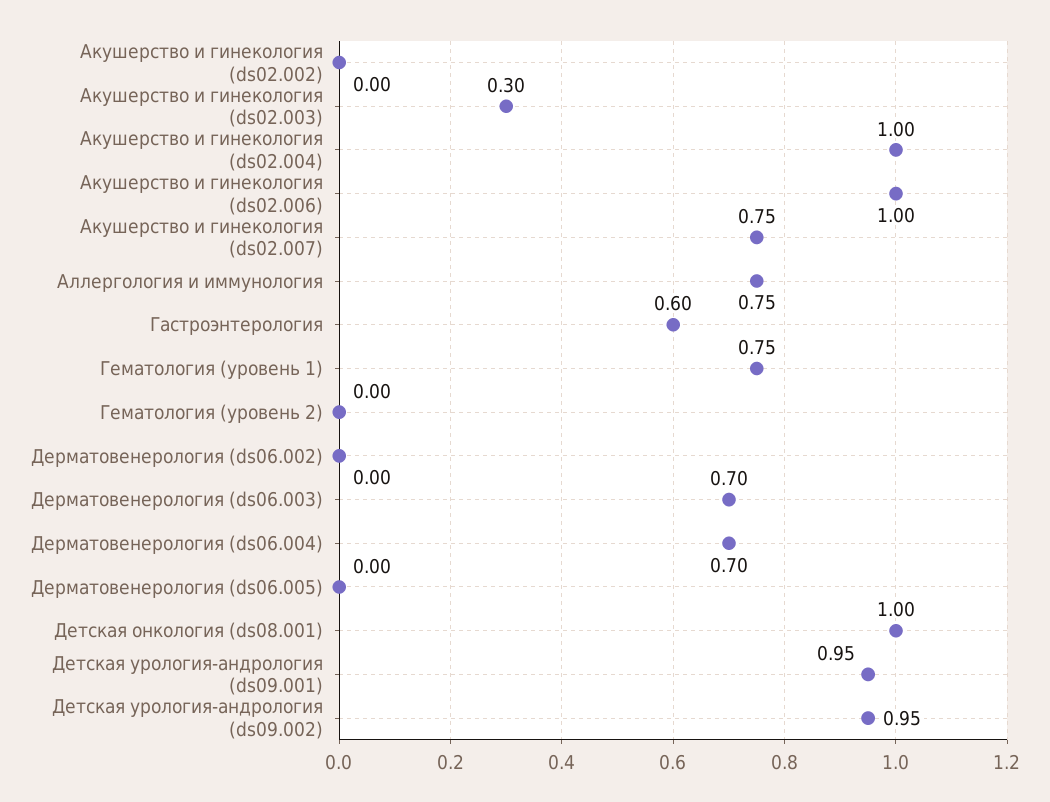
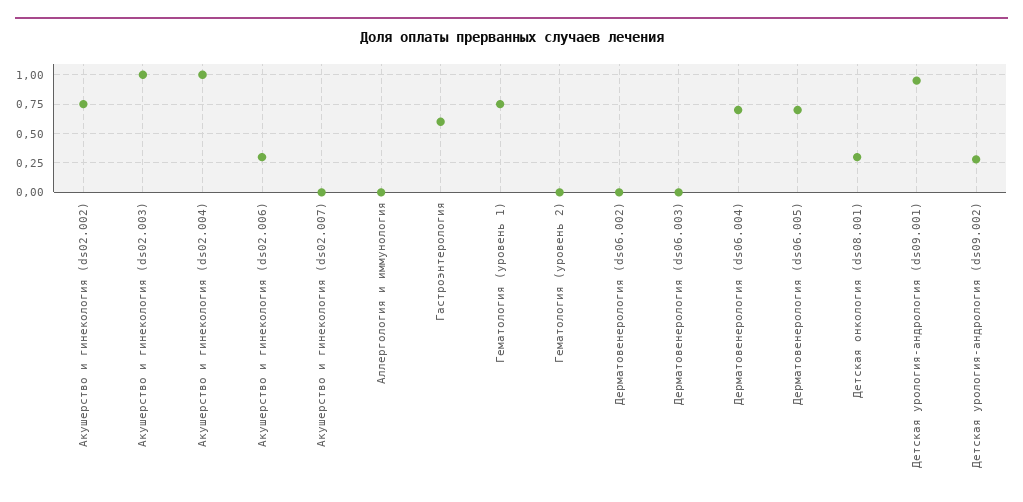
Акушерство и гинекология (ds02.002): 0 -> 0.75
Акушерство и гинекология (ds02.003): 0.3 -> 1
Акушерство и гинекология (ds02.006): 1 -> 0.25
Акушерство и гинекология (ds02.007): 0.75 -> 0
Аллергология и иммунология: 0.75 -> 0
Дерматовенерология (ds06.003): 0.7 -> 0
Дерматовенерология (ds06.005): 0 -> 0.75
Детская онкология (ds08.001): 1 -> 0.25
Детская урология-андрология (ds09.002): 0.95 -> 0.25

